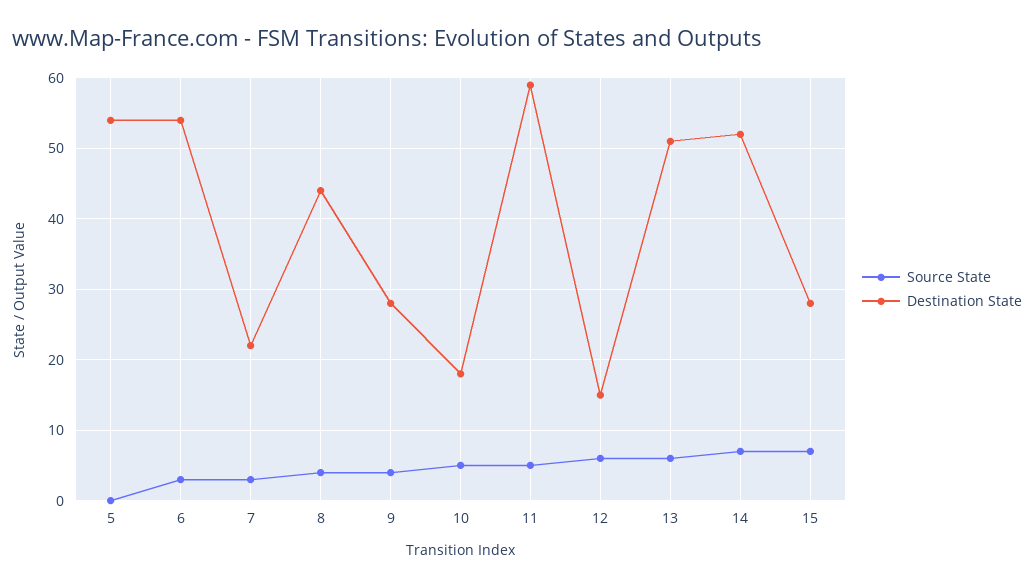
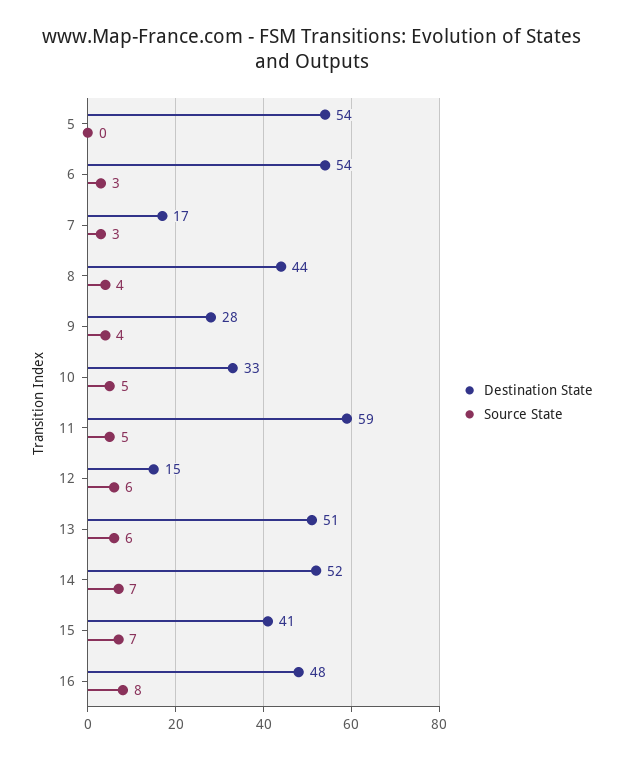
Destination State, 7: 22 -> 17
Destination State, 10: 18 -> 33
Destination State, 15: 28 -> 41
Destination State, 16: none -> 48
Source State, 16: none -> 8

